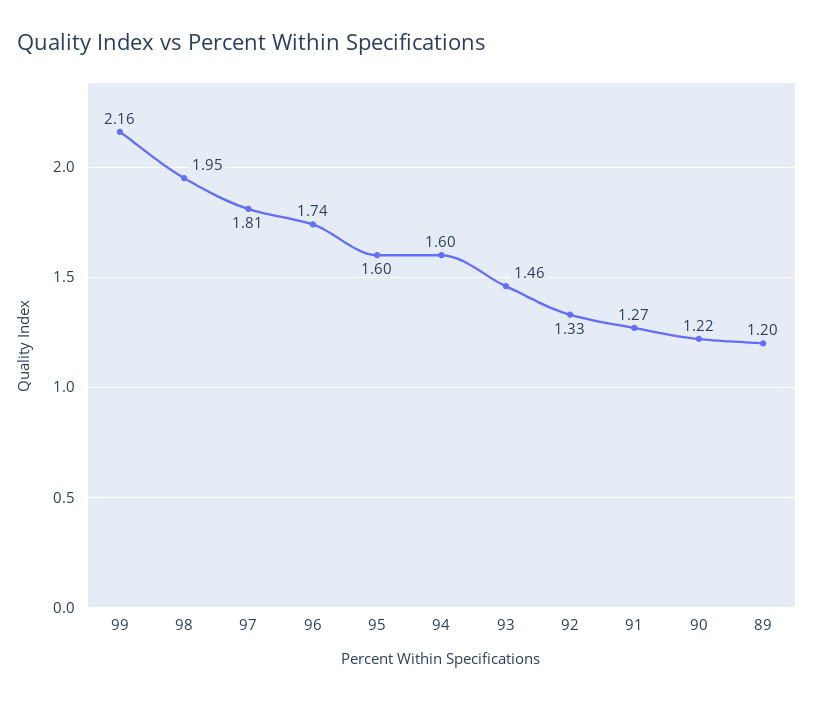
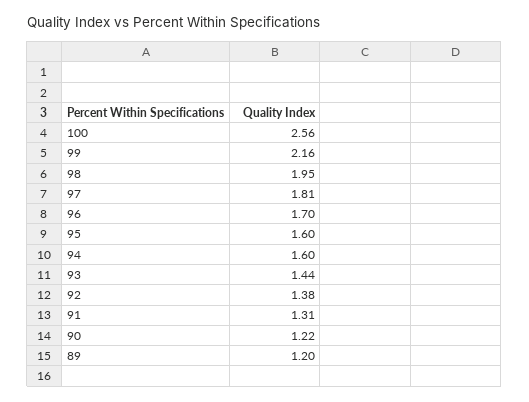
96: 1.74 -> 1.7
93: 1.46 -> 1.44
92: 1.33 -> 1.38
91: 1.27 -> 1.31
100: none -> 2.56

